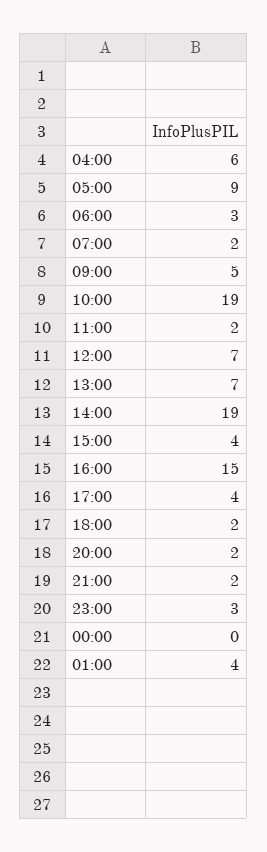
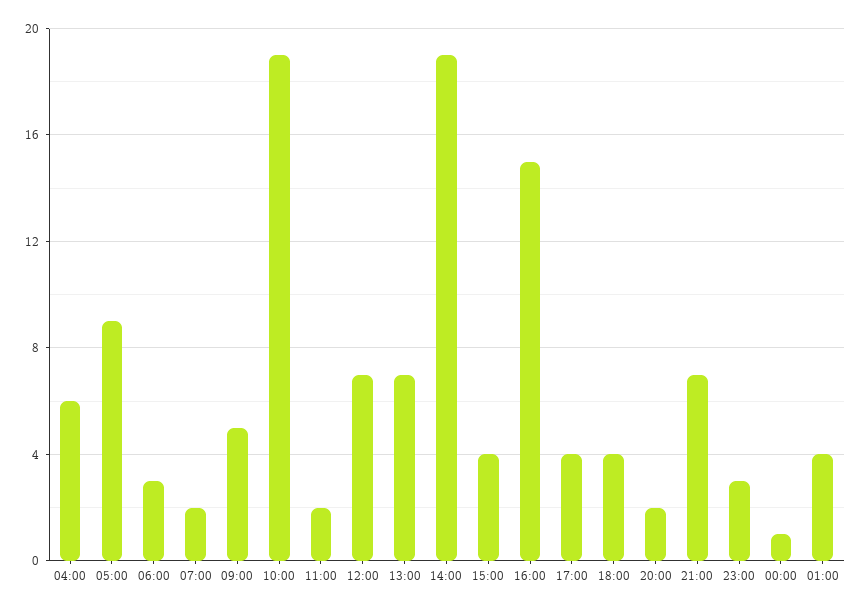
18:00: 2 -> 4
21:00: 2 -> 7
00:00: 0 -> 1

